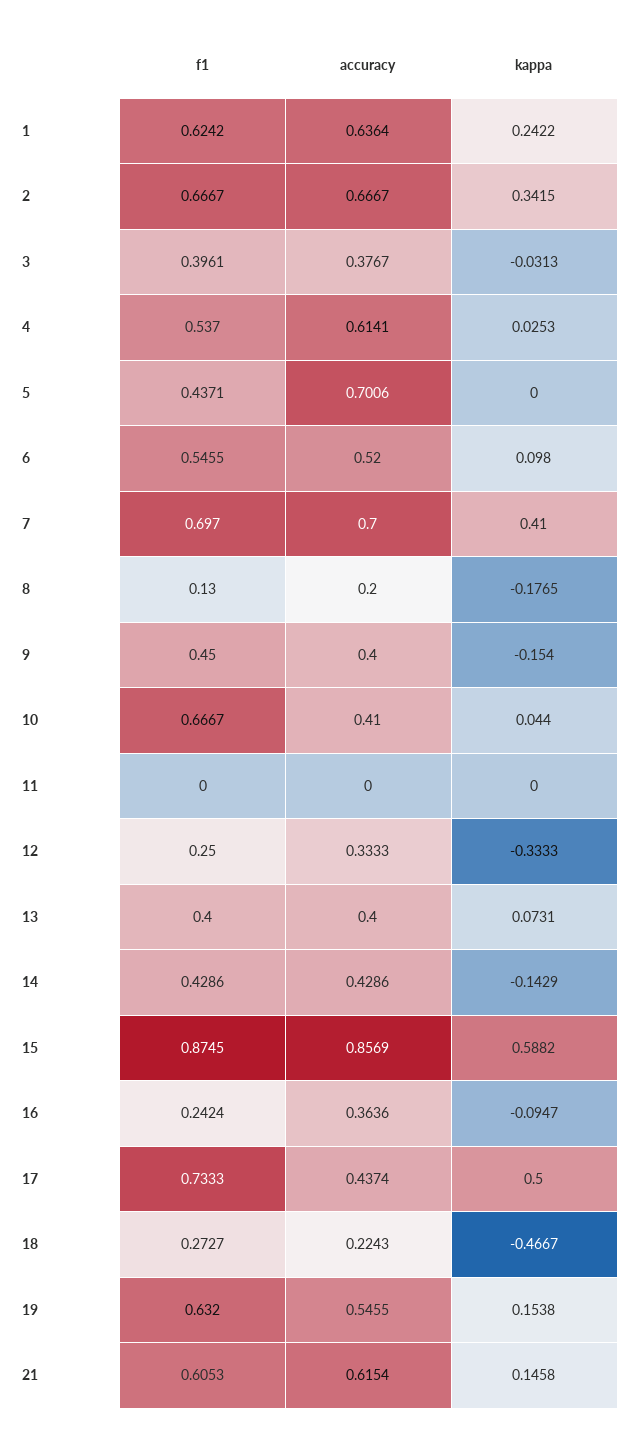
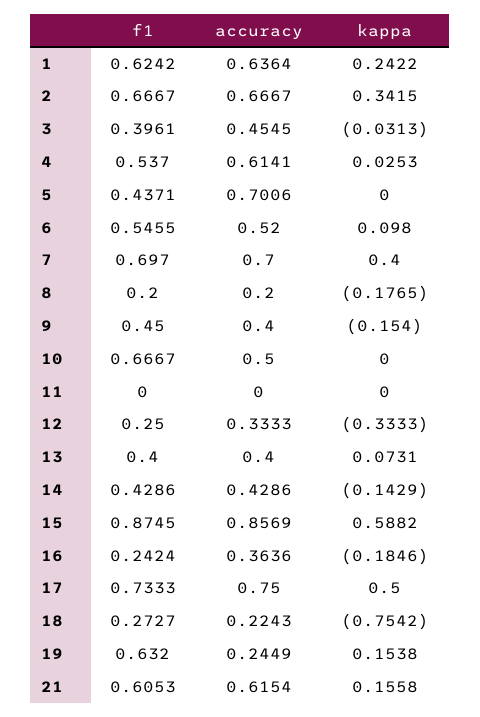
accuracy, 3: 0.3767 -> 0.4545
kappa, 7: 0.41 -> 0.4
f1, 8: 0.13 -> 0.2
accuracy, 10: 0.41 -> 0.5
kappa, 10: 0.044 -> 0
kappa, 16: -0.0947 -> -0.1846
accuracy, 17: 0.4374 -> 0.75
kappa, 18: -0.4667 -> -0.7542
accuracy, 19: 0.5455 -> 0.2449
kappa, 21: 0.1458 -> 0.1558

